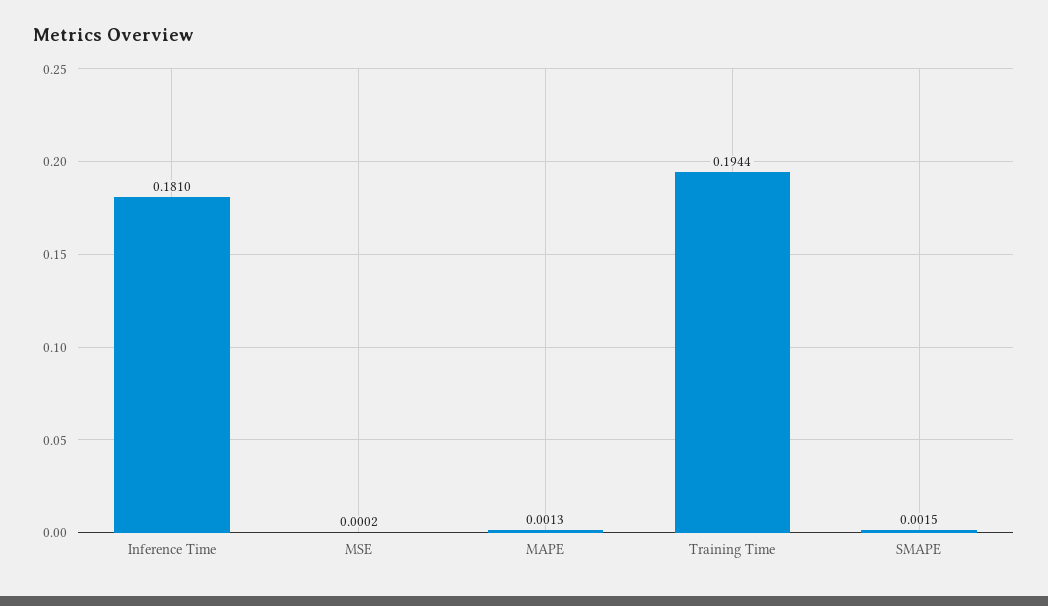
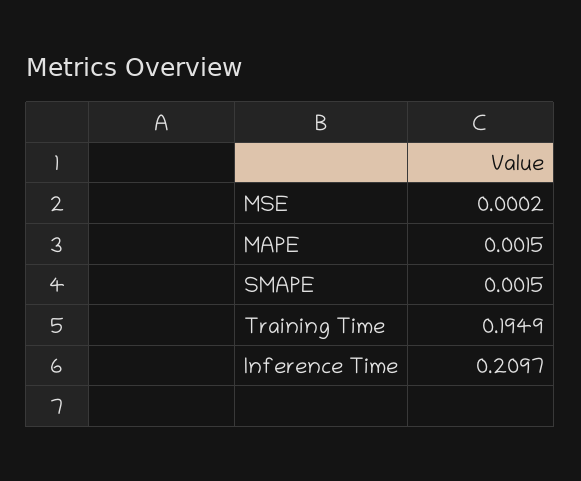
Inference Time: 0.181 -> 0.2097
MAPE: 0.0013 -> 0.0015
Training Time: 0.1944 -> 0.1949

